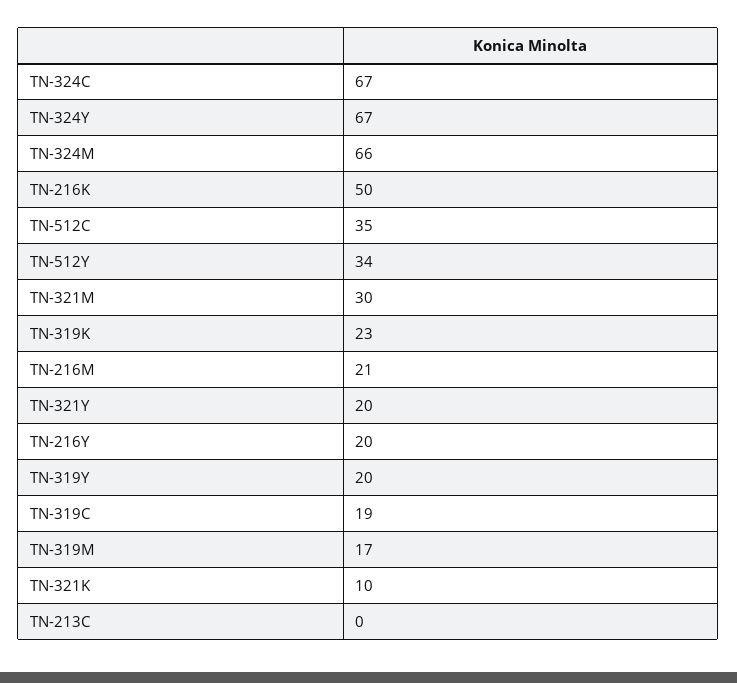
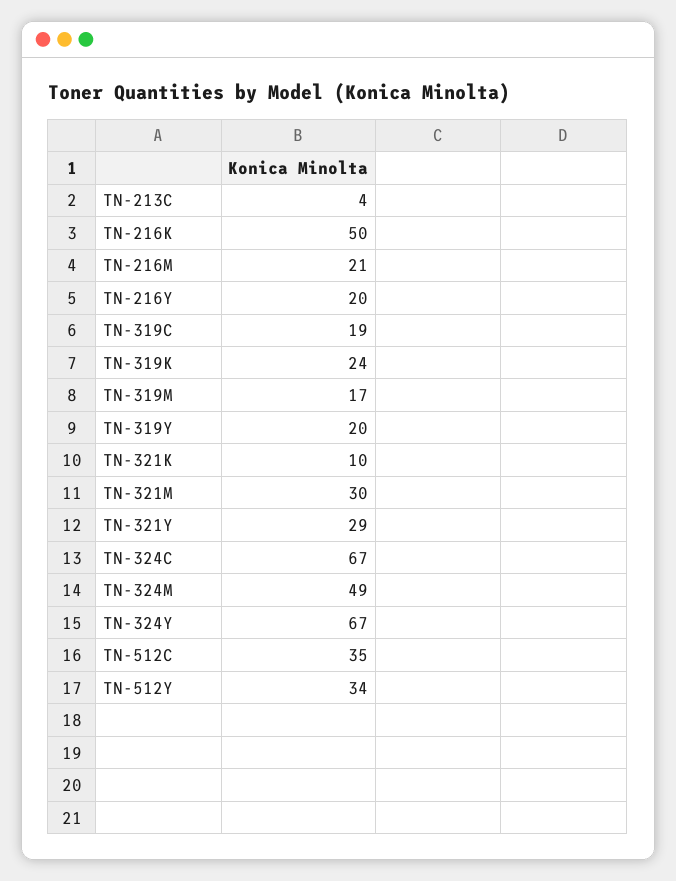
TN-324M: 66 -> 49
TN-319K: 23 -> 24
TN-321Y: 20 -> 29
TN-213C: 0 -> 4

